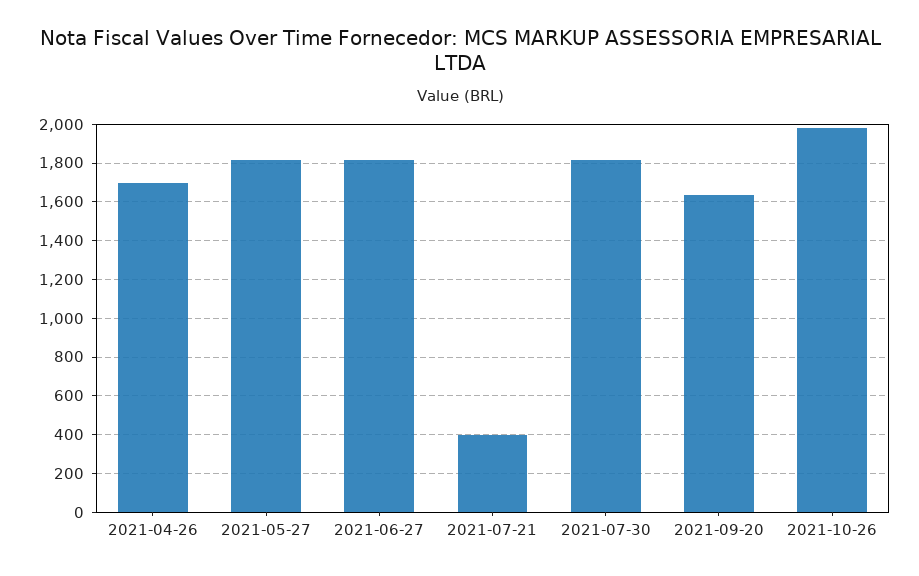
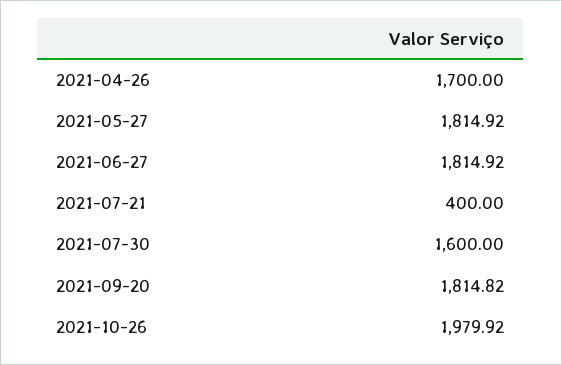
2021-07-30: 1800 -> 1600
2021-09-20: 1650 -> 1814.82

